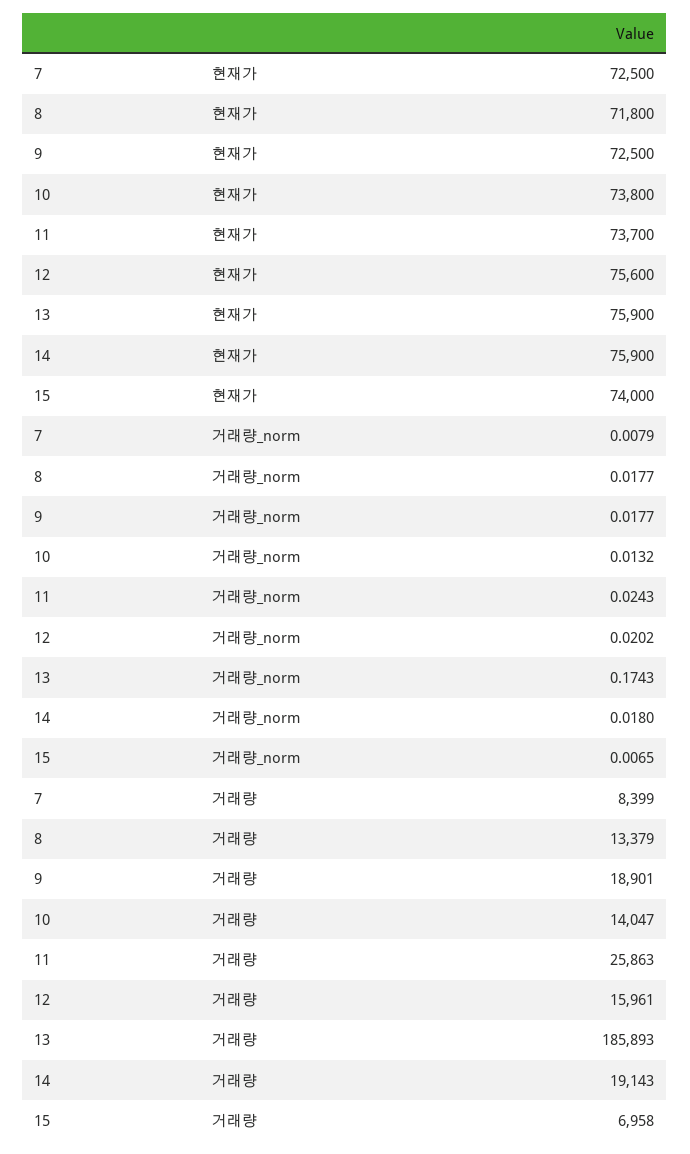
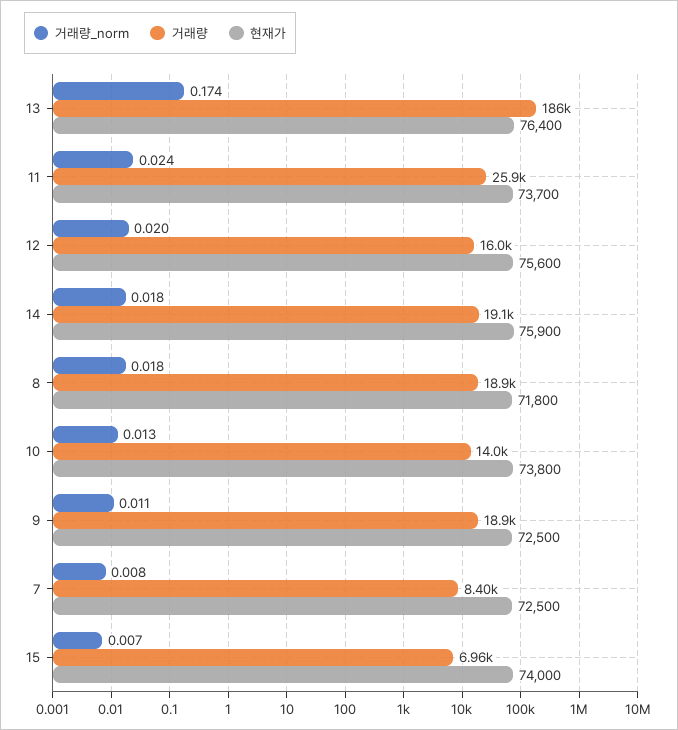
현재가, 13: 75900 -> 76400
거래량_norm, 9: 0.0177 -> 0.011
거래량, 8: 13379 -> 18900

